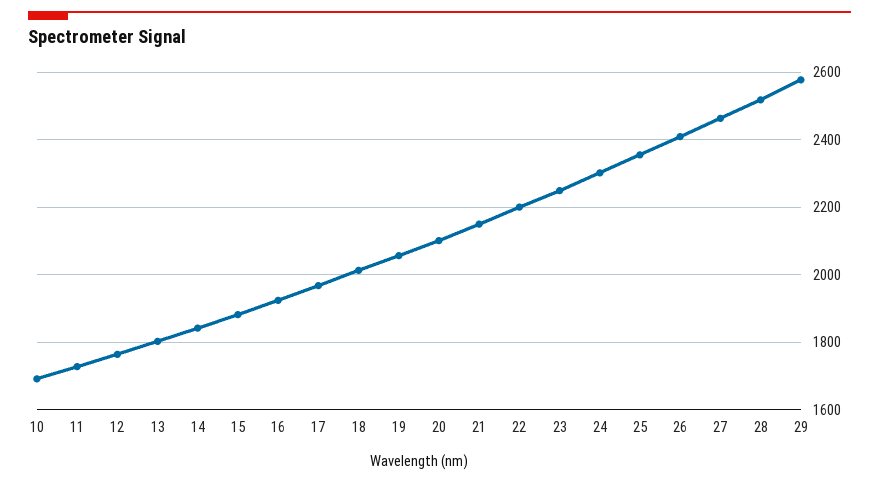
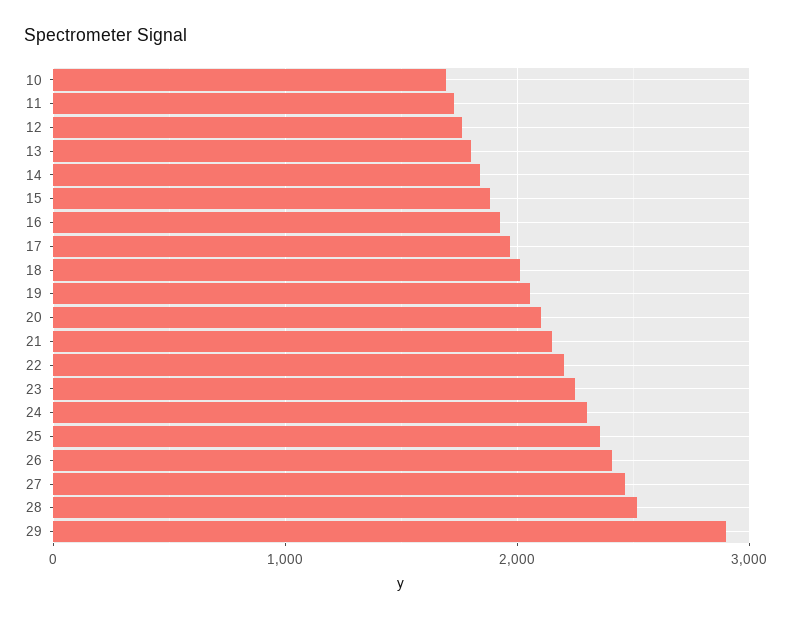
29: 2580 -> 2900

